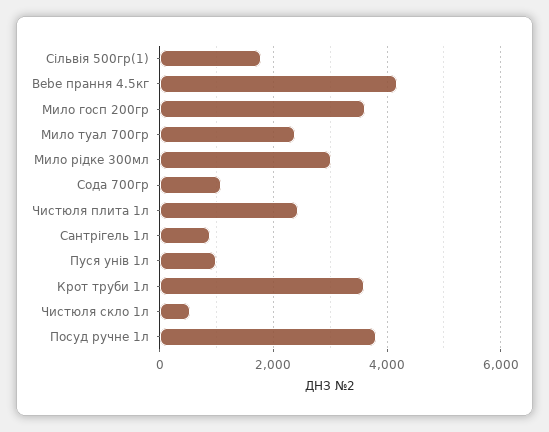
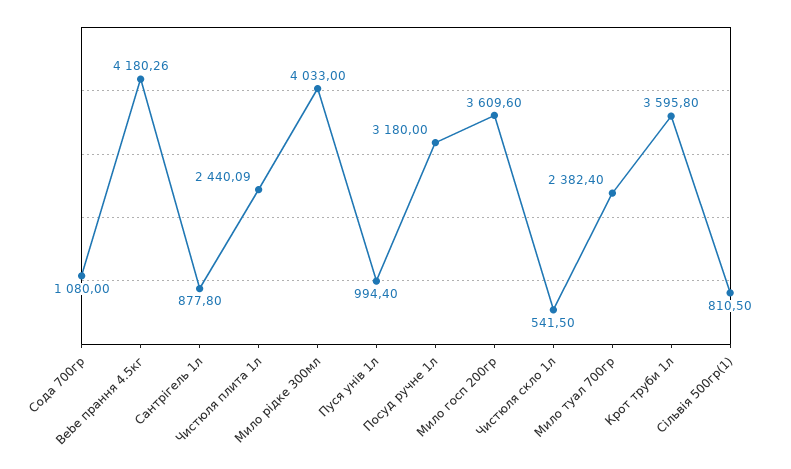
Сільвія 500гр(1): 1800 -> 810.5
Мило рідке 300мл: 3000 -> 4033
Посуд ручне 1л: 3800 -> 3180

